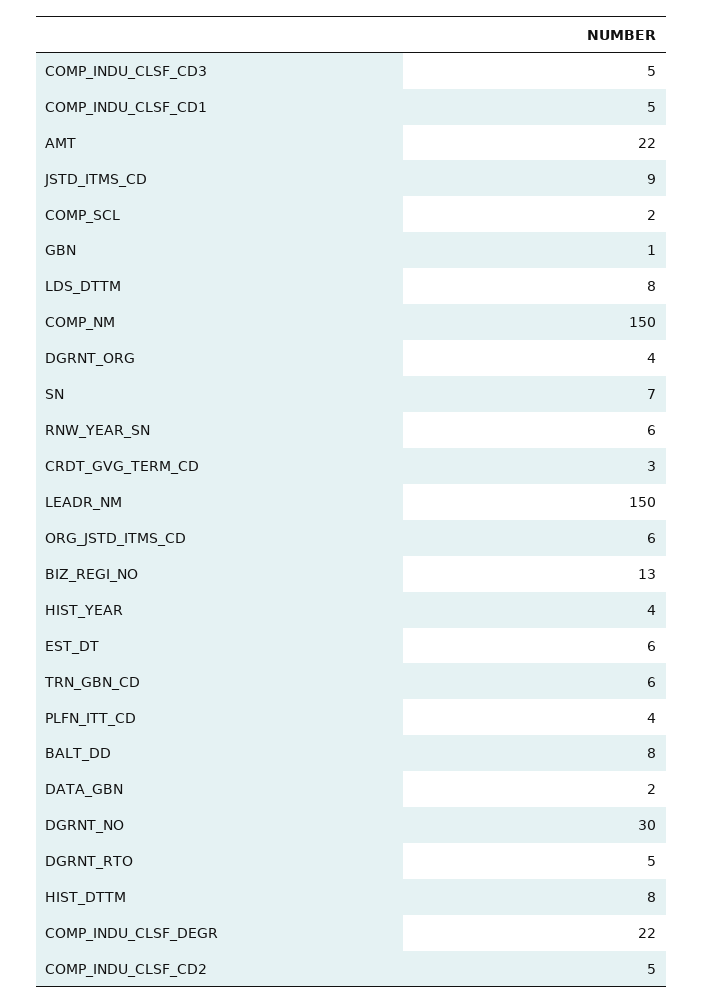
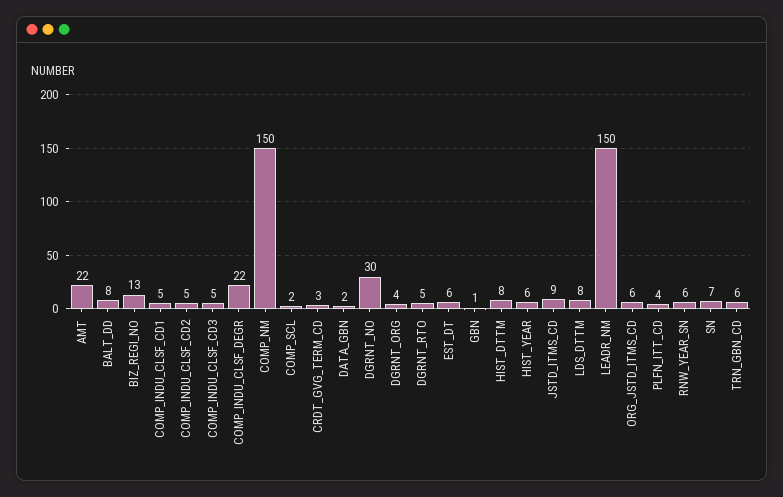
HIST_YEAR: 4 -> 6

